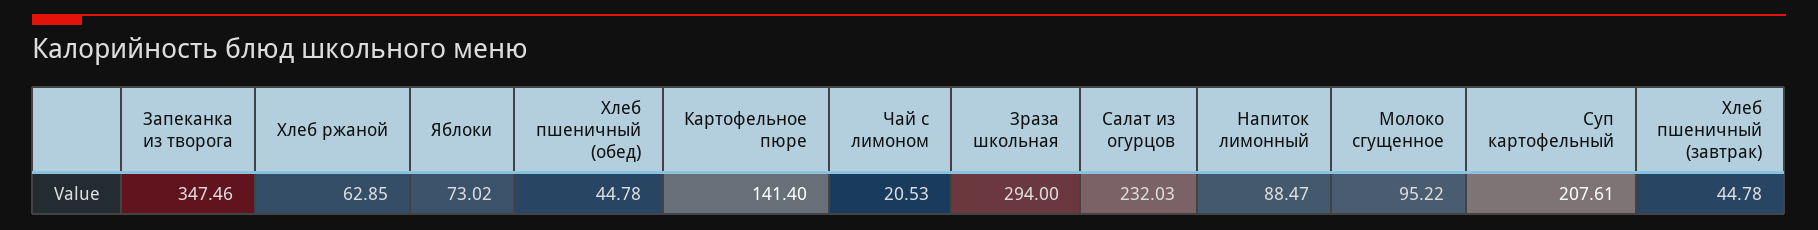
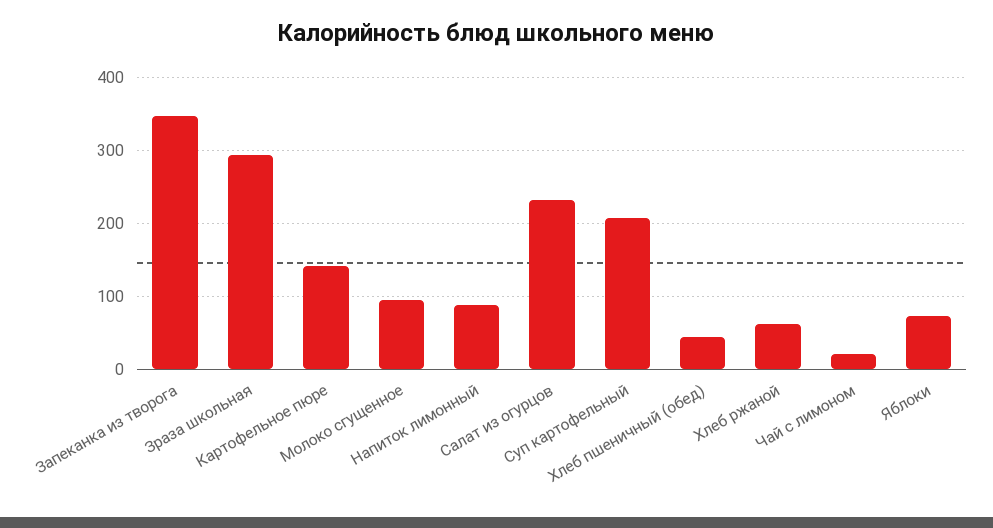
Хлеб пшеничный (завтрак): 44.78 -> none

